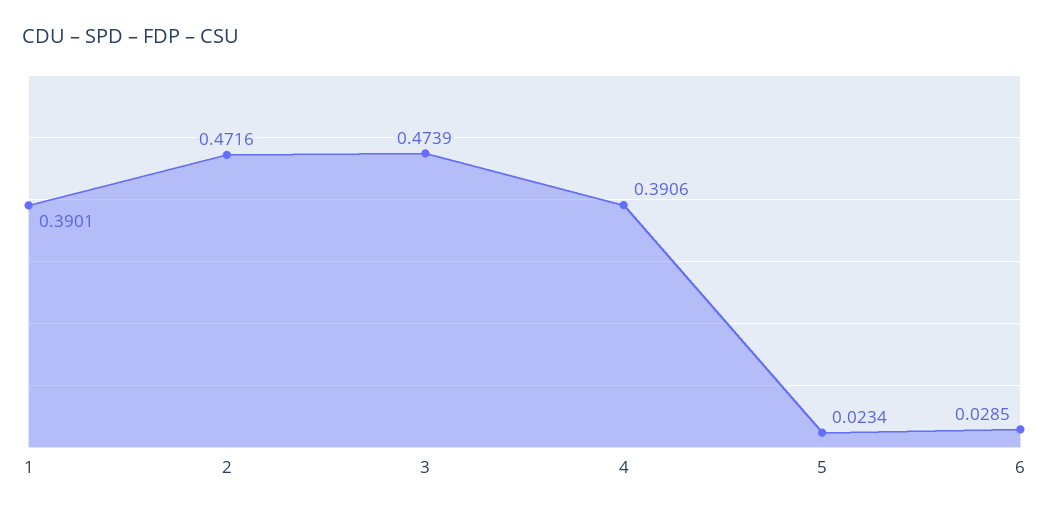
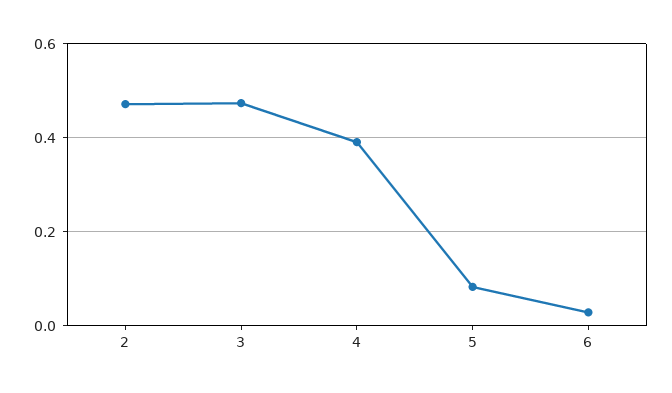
1: 0.3901 -> none
5: 0.0234 -> 0.08

